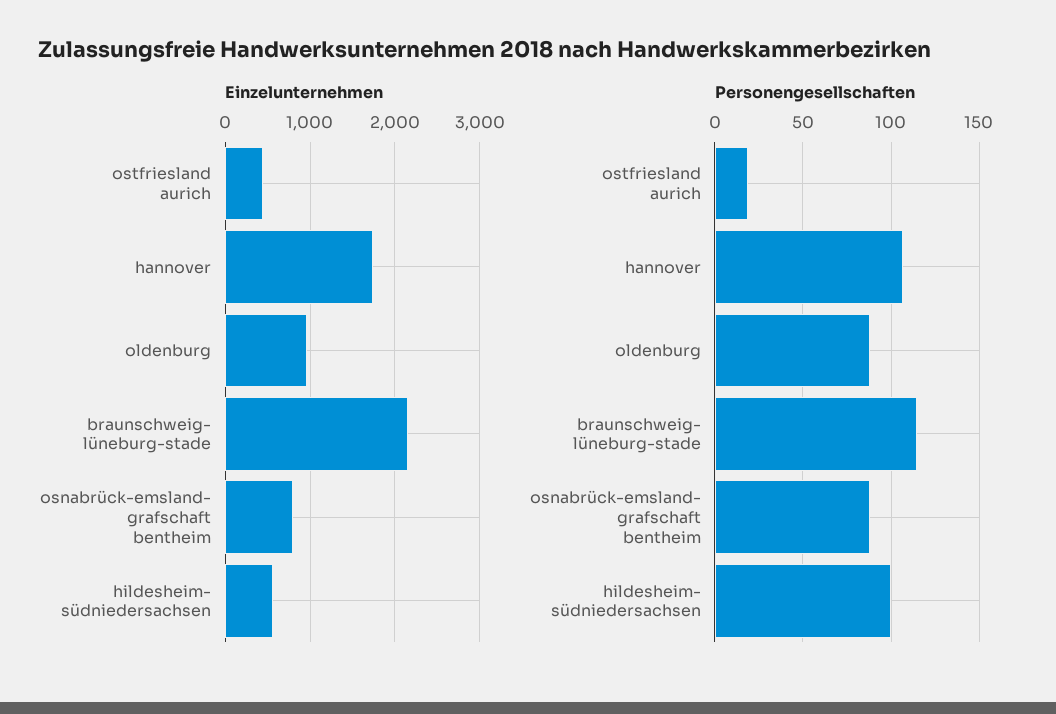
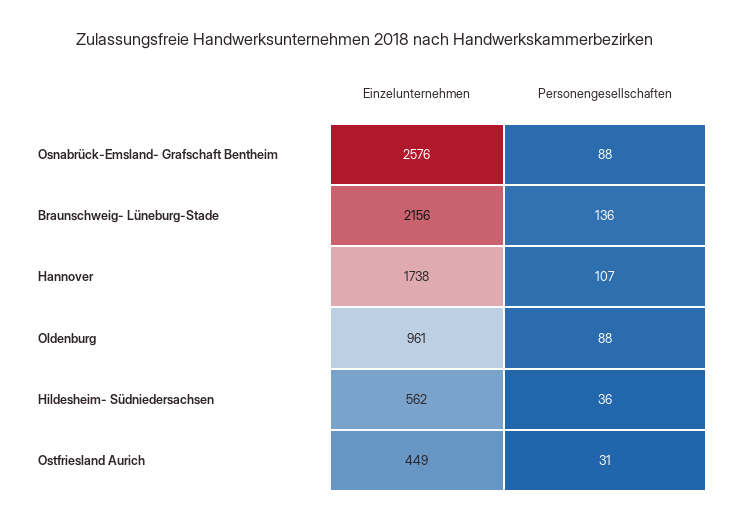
Einzelunternehmen, osnabrück-emsland- grafschaft bentheim: 800 -> 2576
Personengesellschaften, ostfriesland aurich: 20 -> 31
Personengesellschaften, braunschweig- lüneburg-stade: 115 -> 136
Personengesellschaften, hildesheim- südniedersachsen: 100 -> 36

